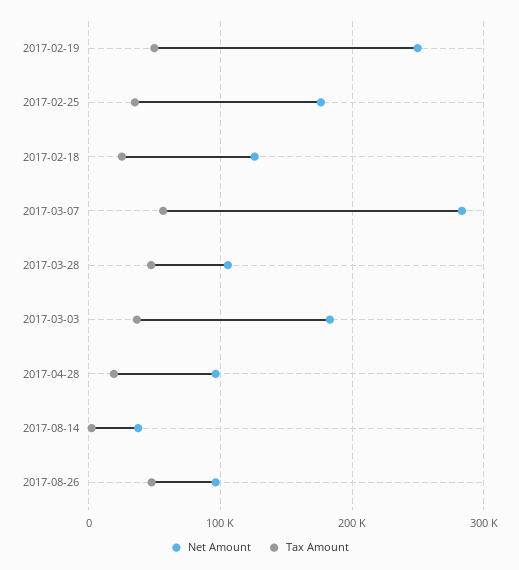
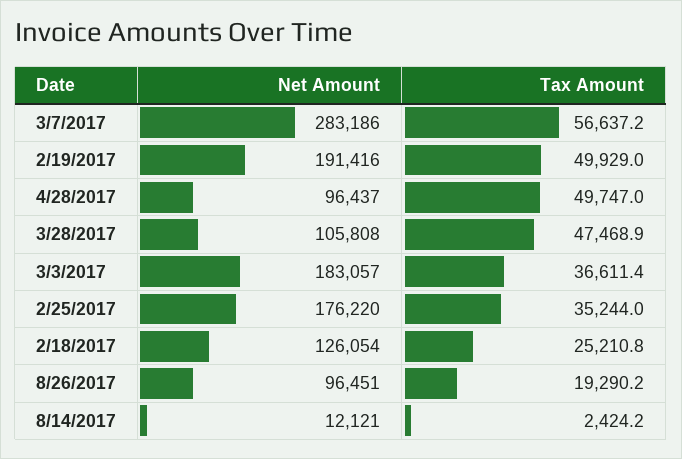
Net Amount, 2017-02-19: 250000 -> 191416
Tax Amount, 2017-04-28: 20000 -> 49747
Net Amount, 2017-08-14: 40000 -> 12121
Tax Amount, 2017-08-26: 50000 -> 19290.2

